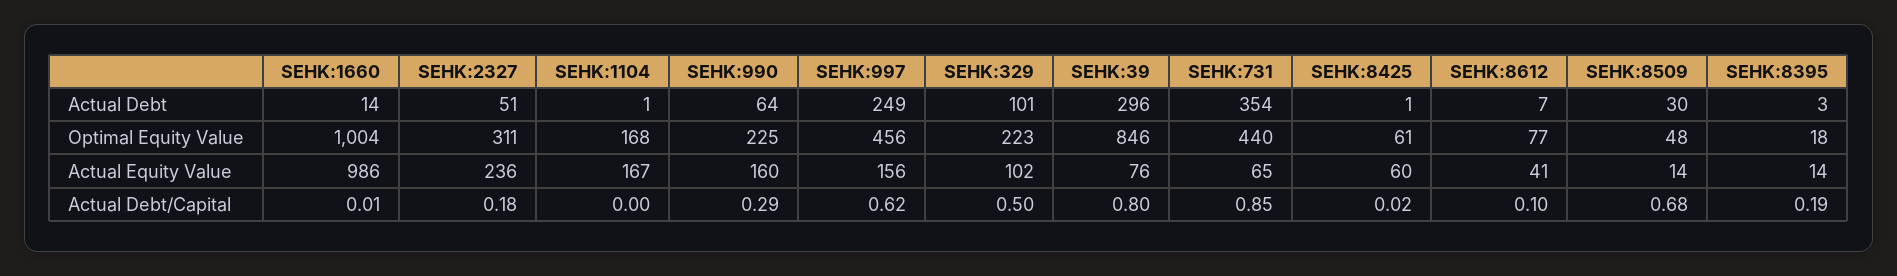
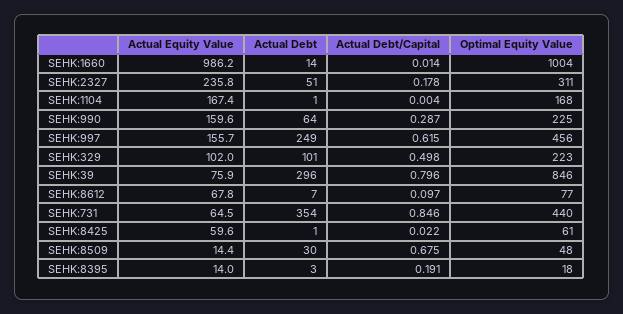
SEHK:8612, Actual Equity Value: 41 -> 67.8

